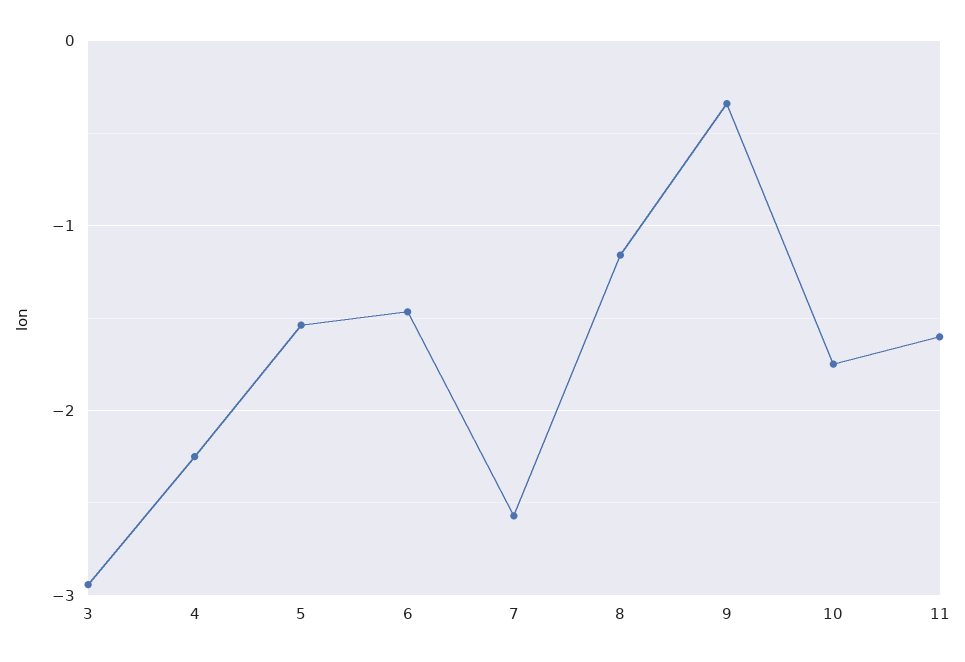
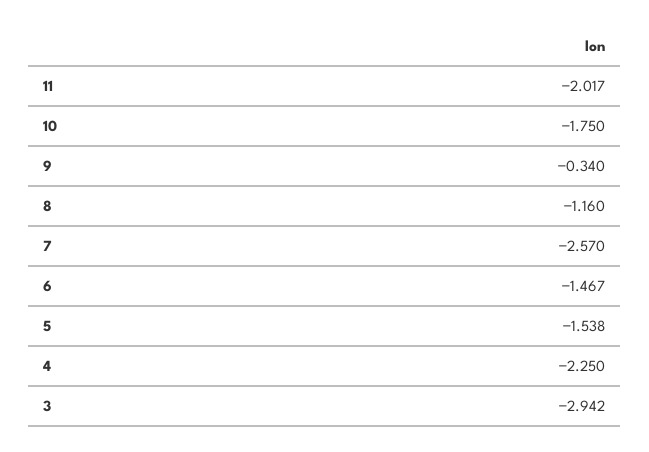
11: -1.6 -> -2.017

